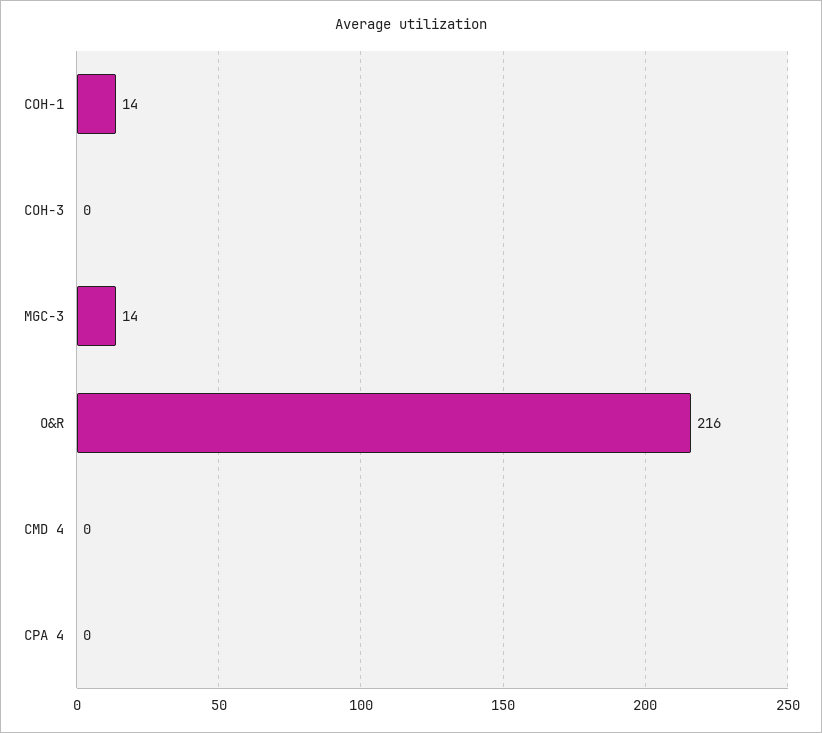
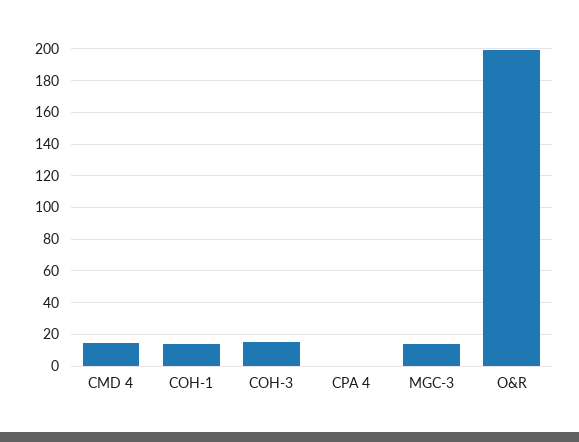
COH-3: 0 -> 15
O&R: 216 -> 200
CMD 4: 0 -> 15

